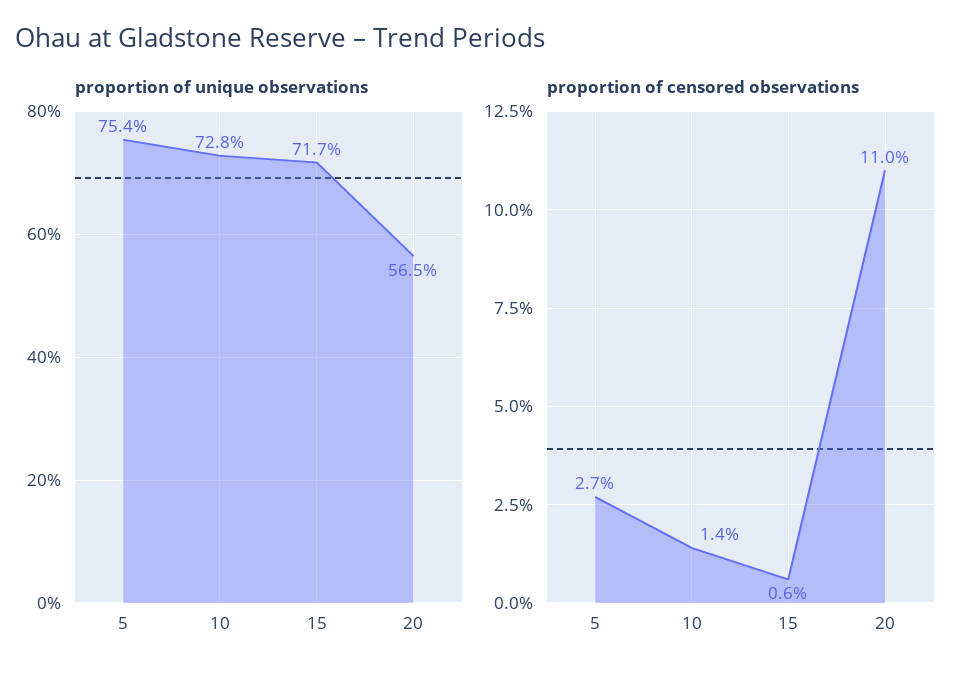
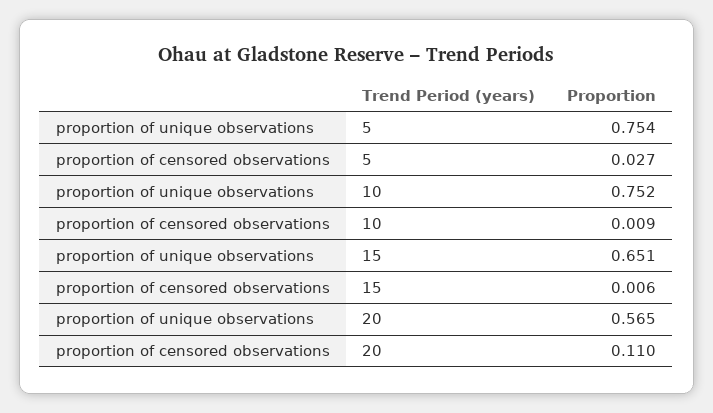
proportion of unique observations, 10: 0.728 -> 0.752
proportion of unique observations, 15: 0.717 -> 0.651
proportion of censored observations, 10: 0.014 -> 0.009

